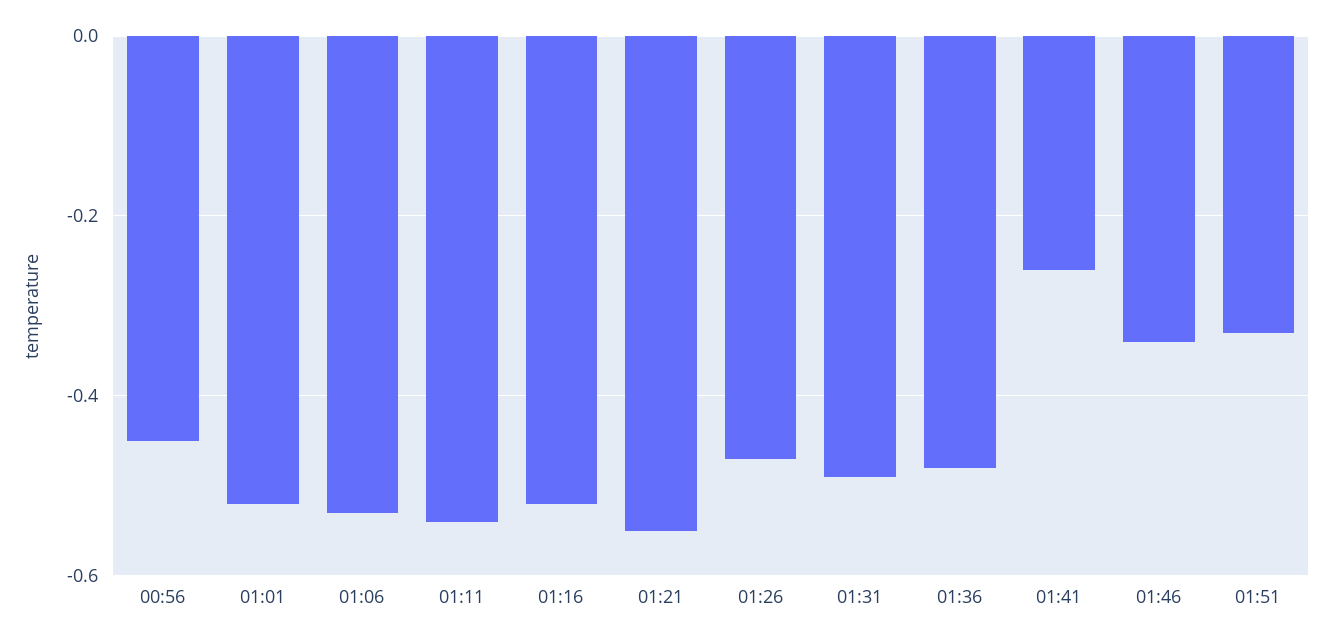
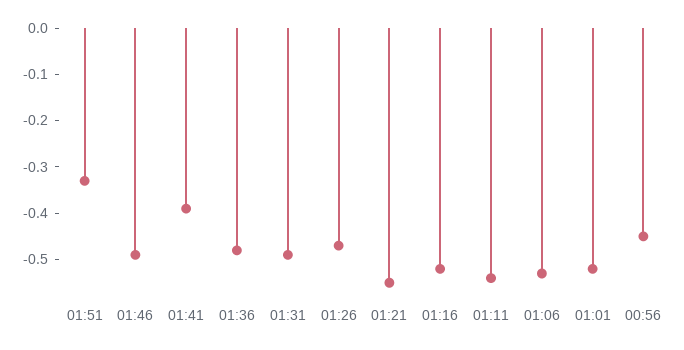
01:41: -0.25 -> -0.4
01:46: -0.35 -> -0.5

